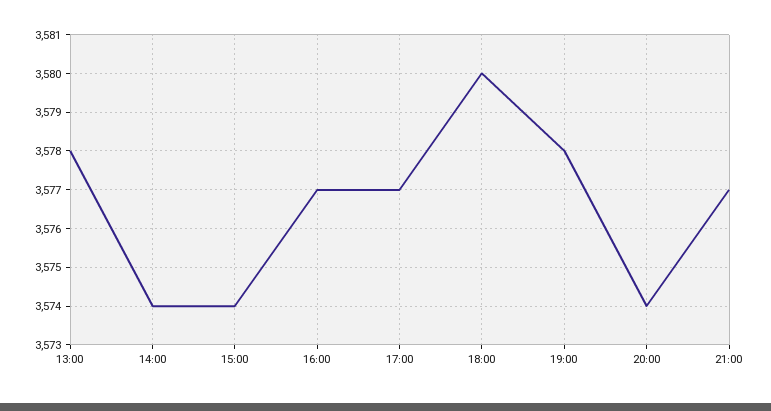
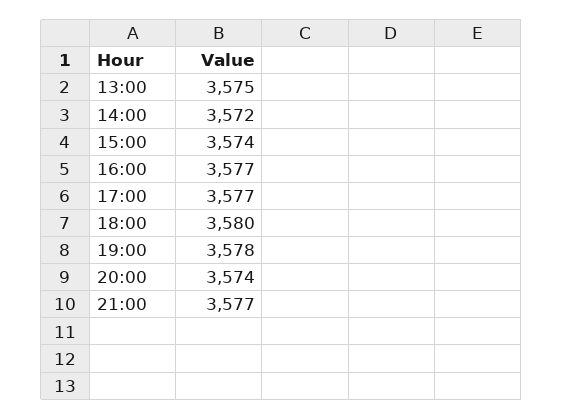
13:00: 3578 -> 3575
14:00: 3574 -> 3572

